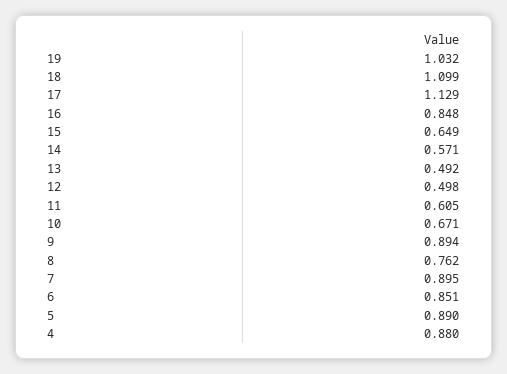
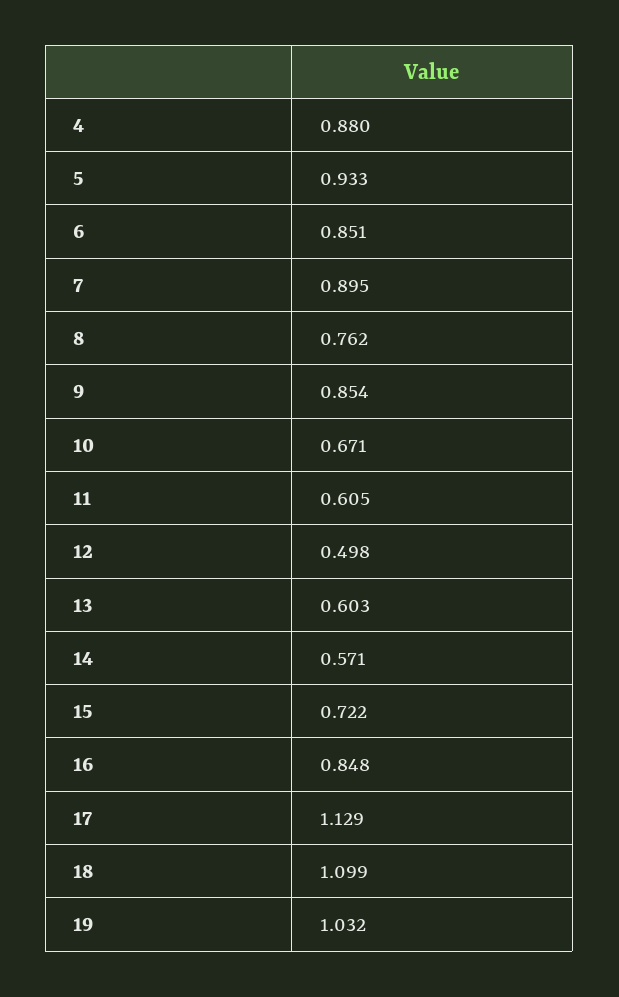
15: 0.649 -> 0.722
13: 0.492 -> 0.603
9: 0.894 -> 0.854
5: 0.89 -> 0.933

